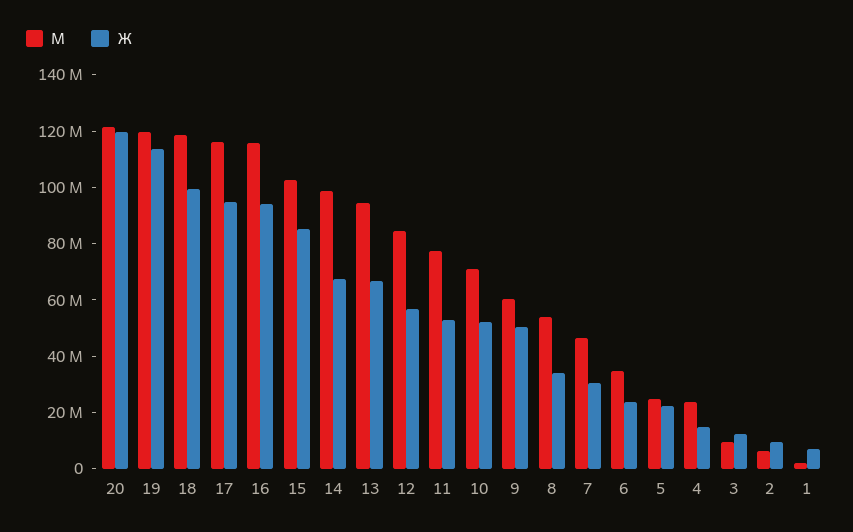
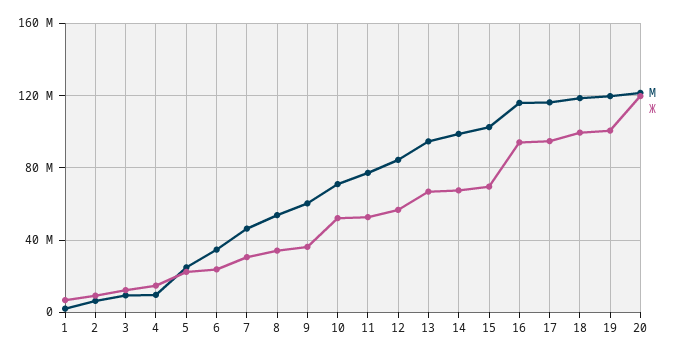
Ж, 19: 115000000 -> 100000000
Ж, 15: 85000000 -> 70000000
Ж, 9: 50000000 -> 35000000
М, 4: 25000000 -> 10000000

